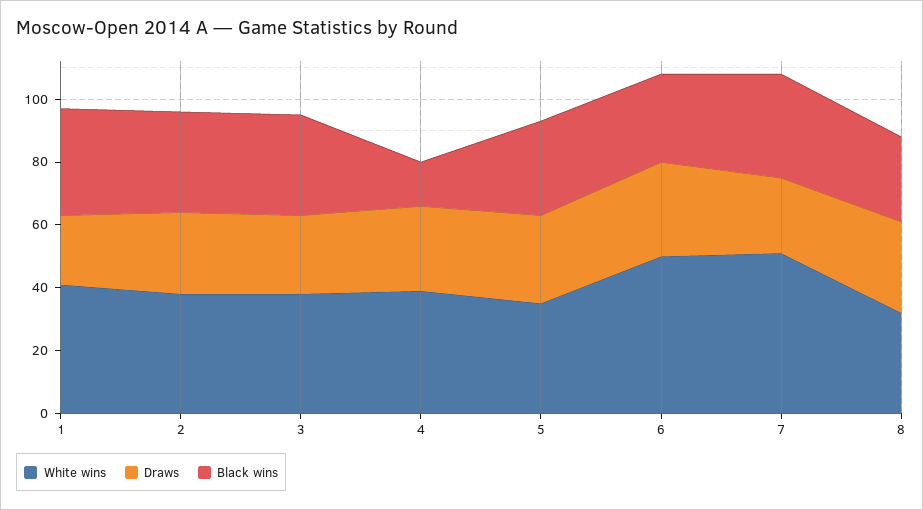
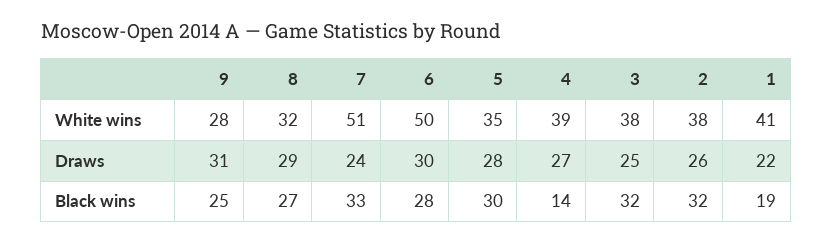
Black wins, 1: 35 -> 19
White wins, 9: none -> 28
Draws, 9: none -> 31
Black wins, 9: none -> 25

